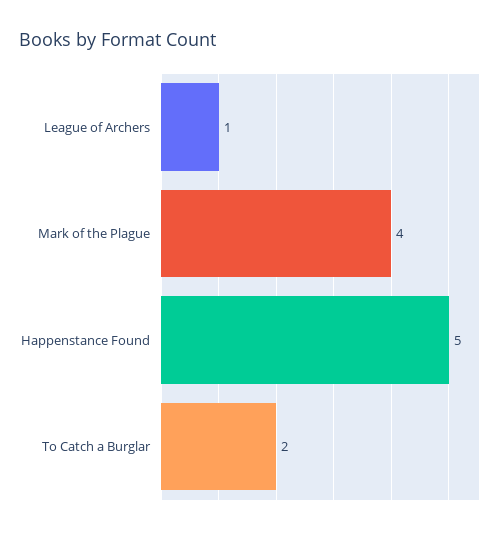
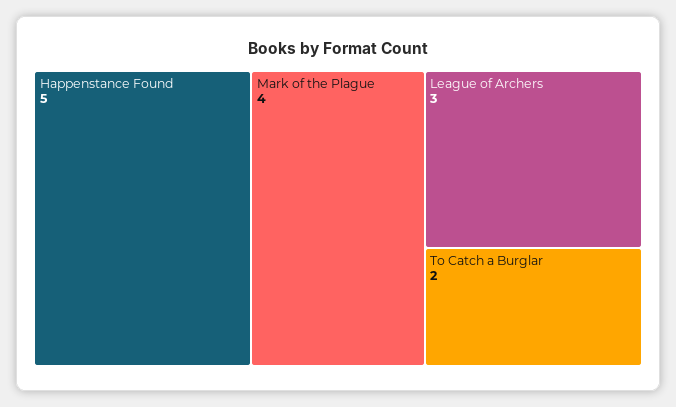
League of Archers: 1 -> 3

